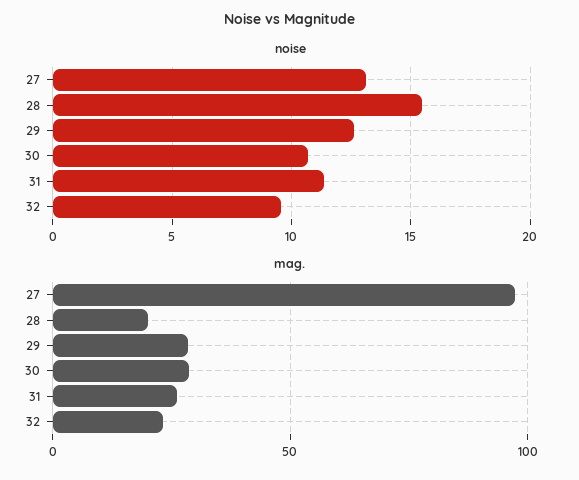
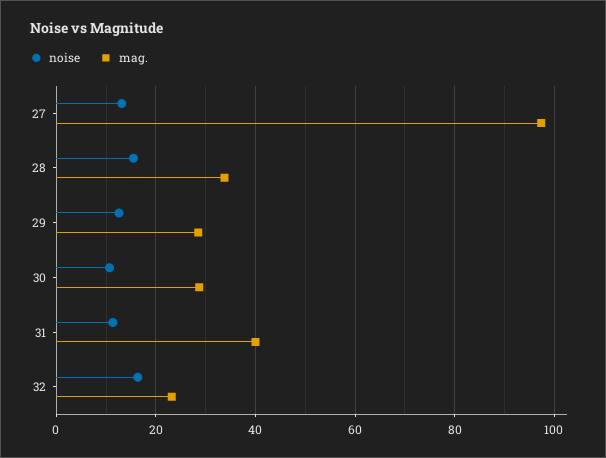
noise, 32: 9.5 -> 16
mag., 28: 20 -> 34
mag., 31: 25 -> 40

